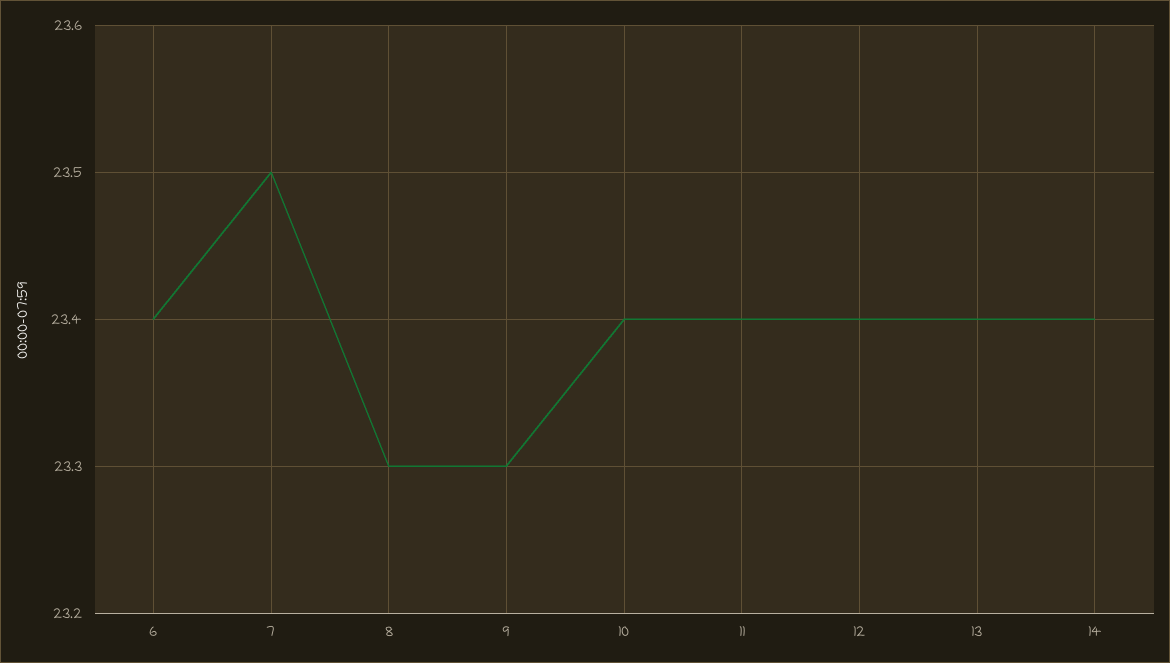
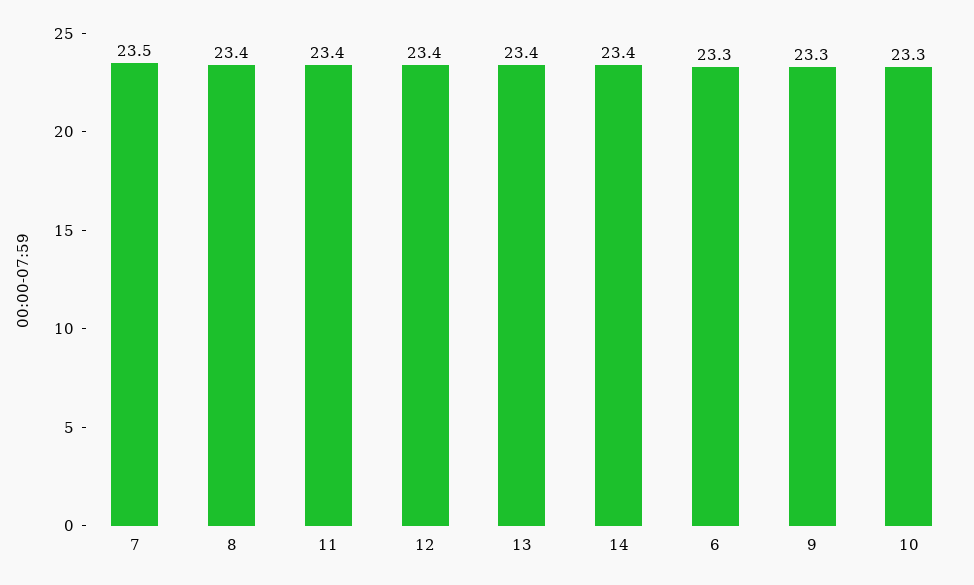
6: 23.4 -> 23.3
8: 23.3 -> 23.4
10: 23.4 -> 23.3

